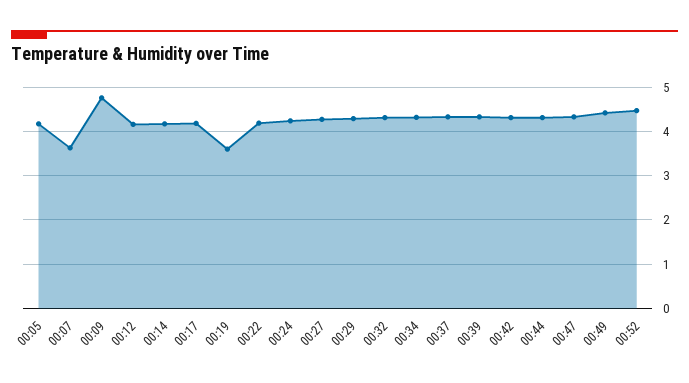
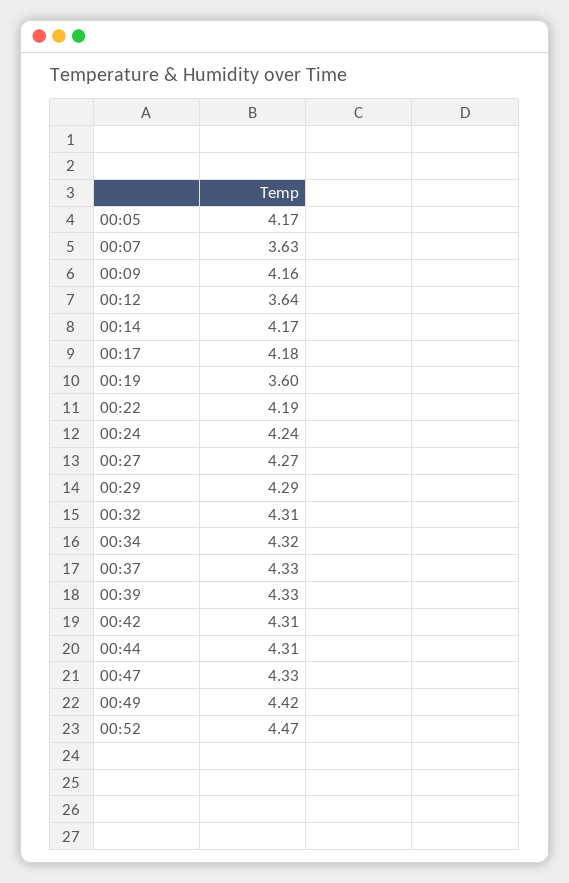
00:09: 4.8 -> 4.16
00:12: 4.2 -> 3.64

